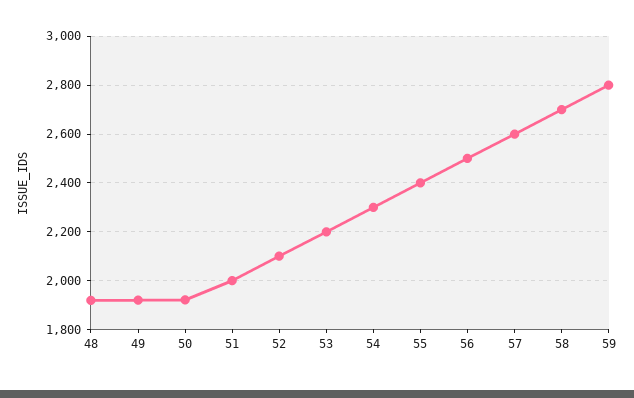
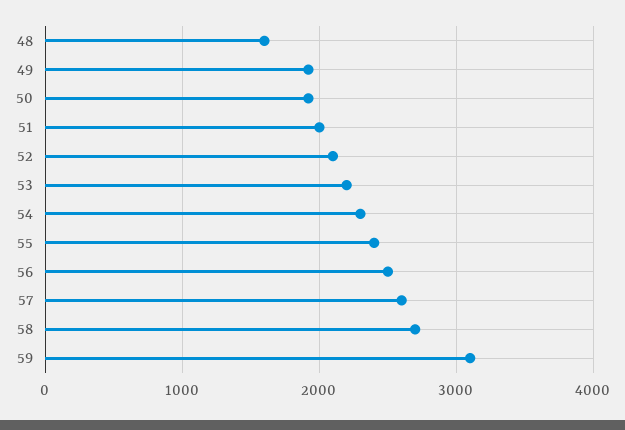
48: 1925 -> 1600
59: 2800 -> 3100

